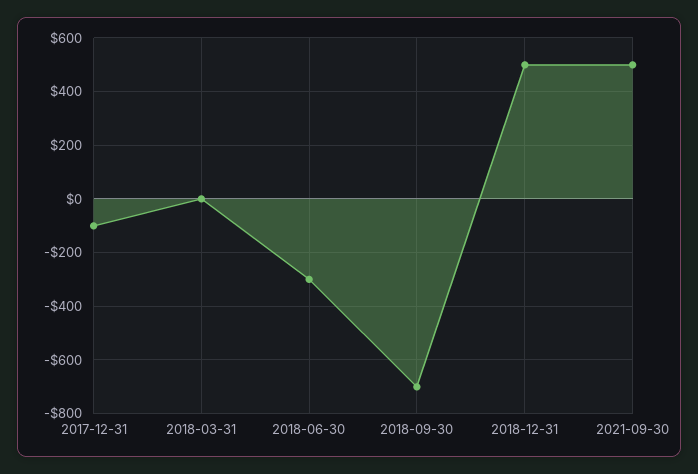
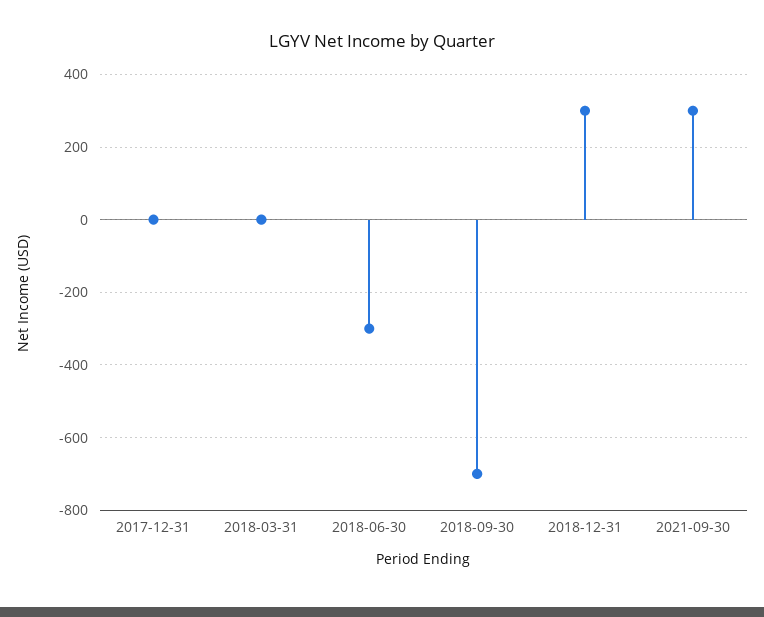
2017-12-31: -100 -> 0
2018-12-31: 500 -> 300
2021-09-30: 500 -> 300

